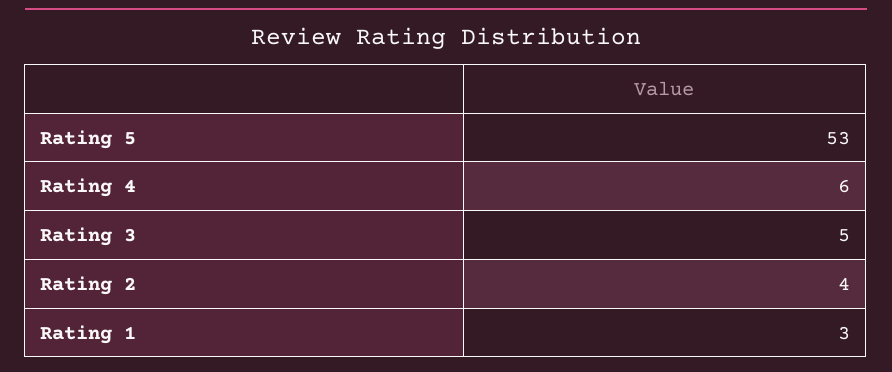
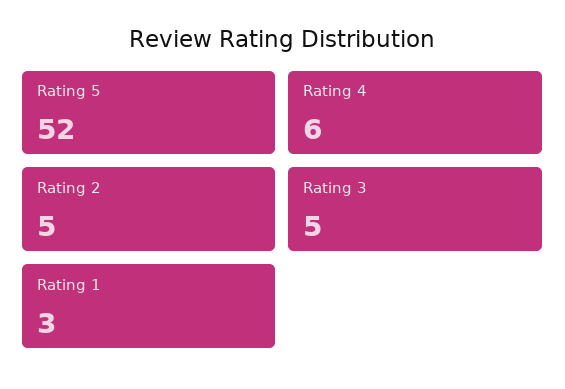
Rating 5: 53 -> 52
Rating 2: 4 -> 5

